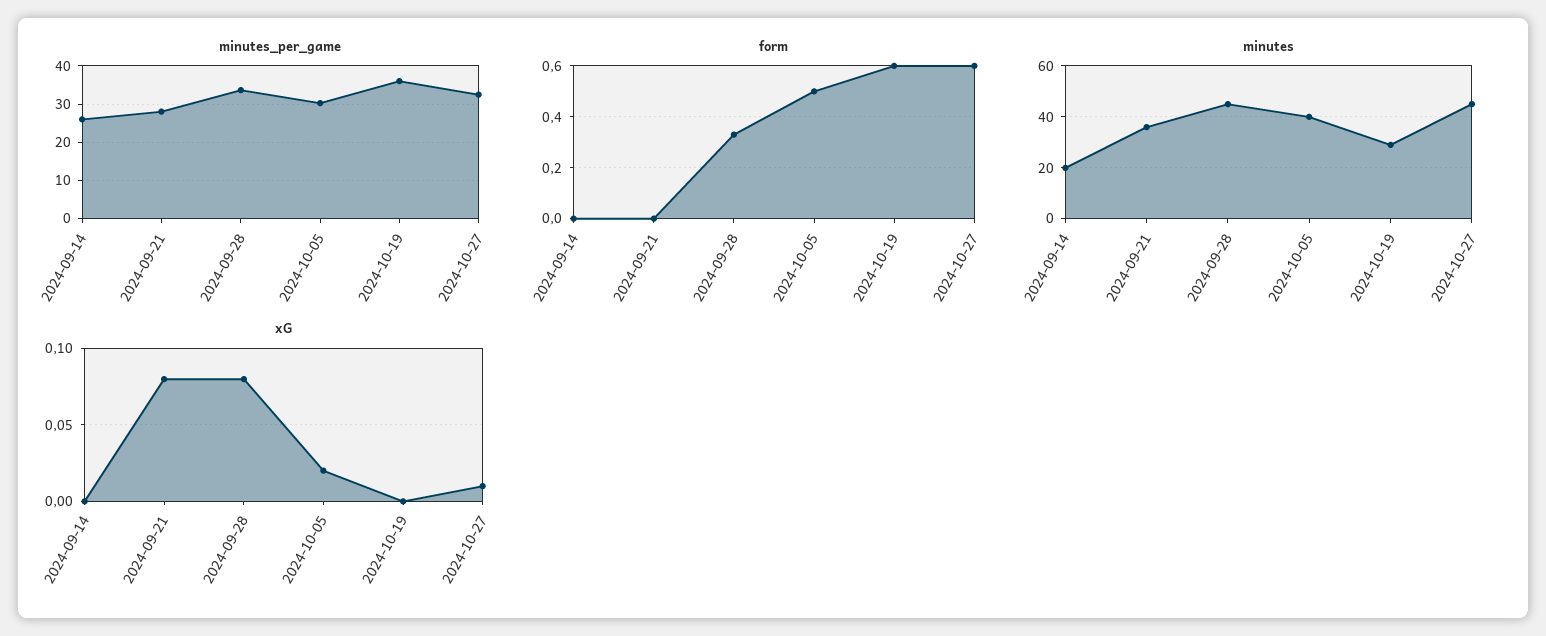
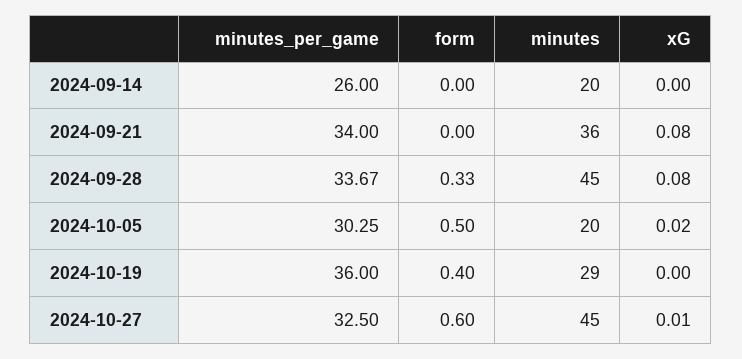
minutes_per_game, 2024-09-21: 28 -> 34
form, 2024-10-19: 0.6 -> 0.4
minutes, 2024-10-05: 40 -> 20

